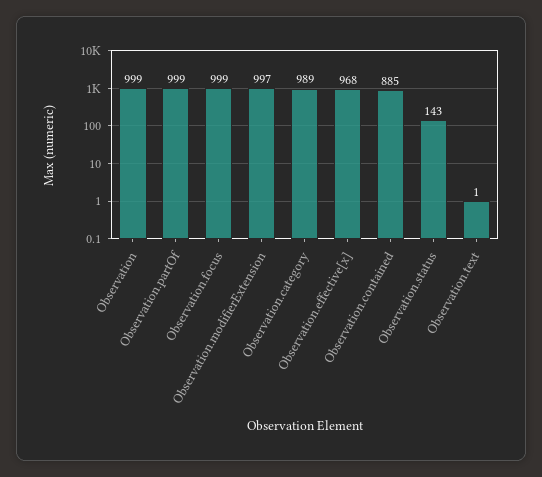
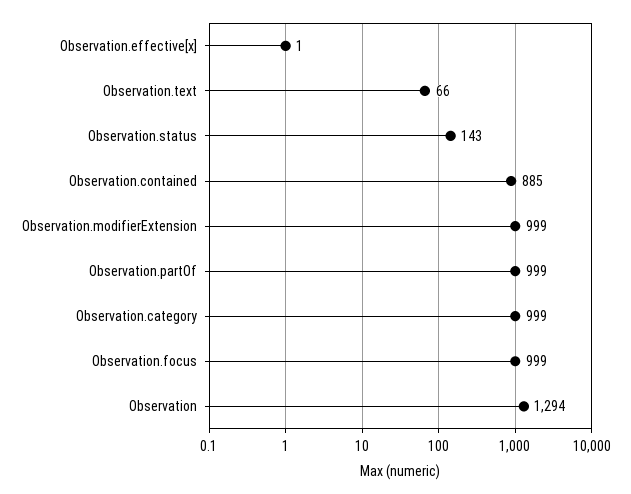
Observation: 999 -> 1294
Observation.modifierExtension: 997 -> 999
Observation.category: 989 -> 999
Observation.effective[x]: 968 -> 1
Observation.text: 1 -> 66

